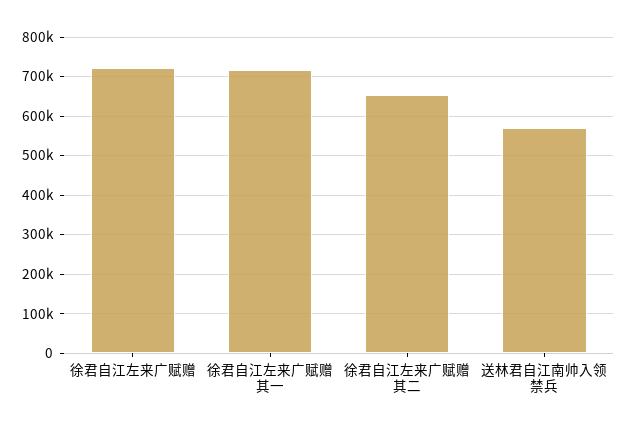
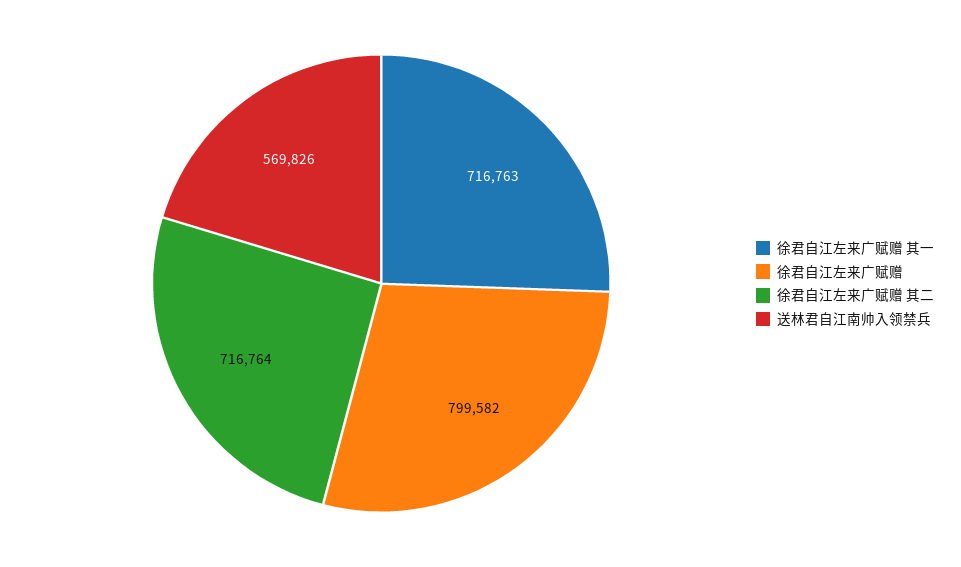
徐君自江左来广赋赠: 720000 -> 799582
徐君自江左来广赋赠 其二: 660000 -> 716764

